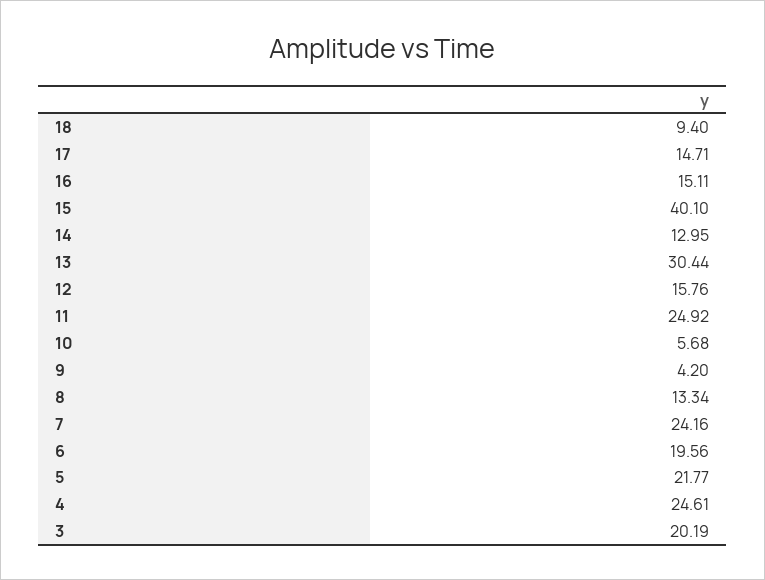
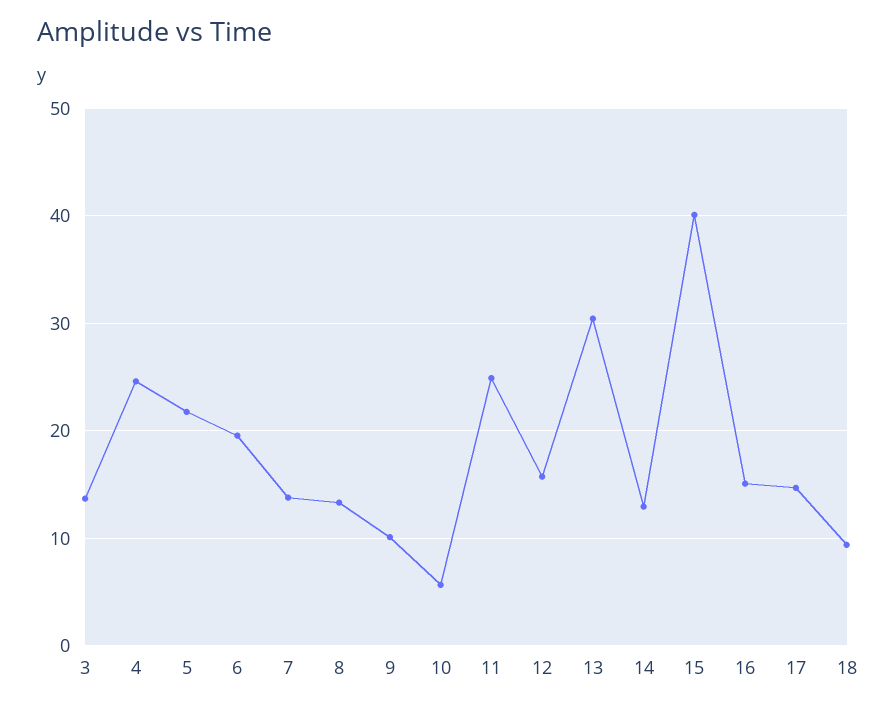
9: 4.2 -> 10
7: 24.16 -> 14
3: 20.19 -> 14

